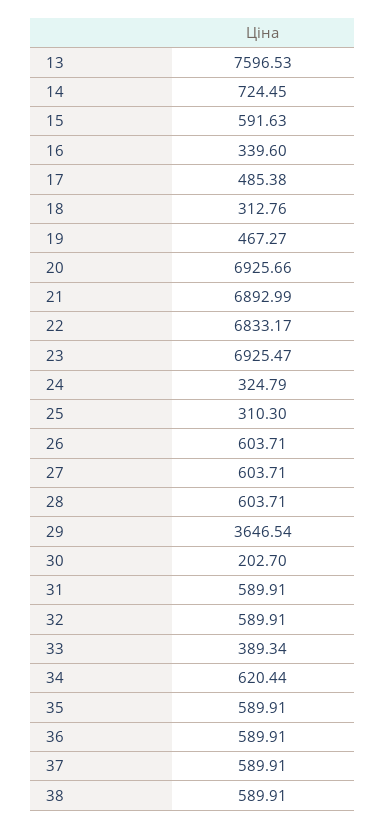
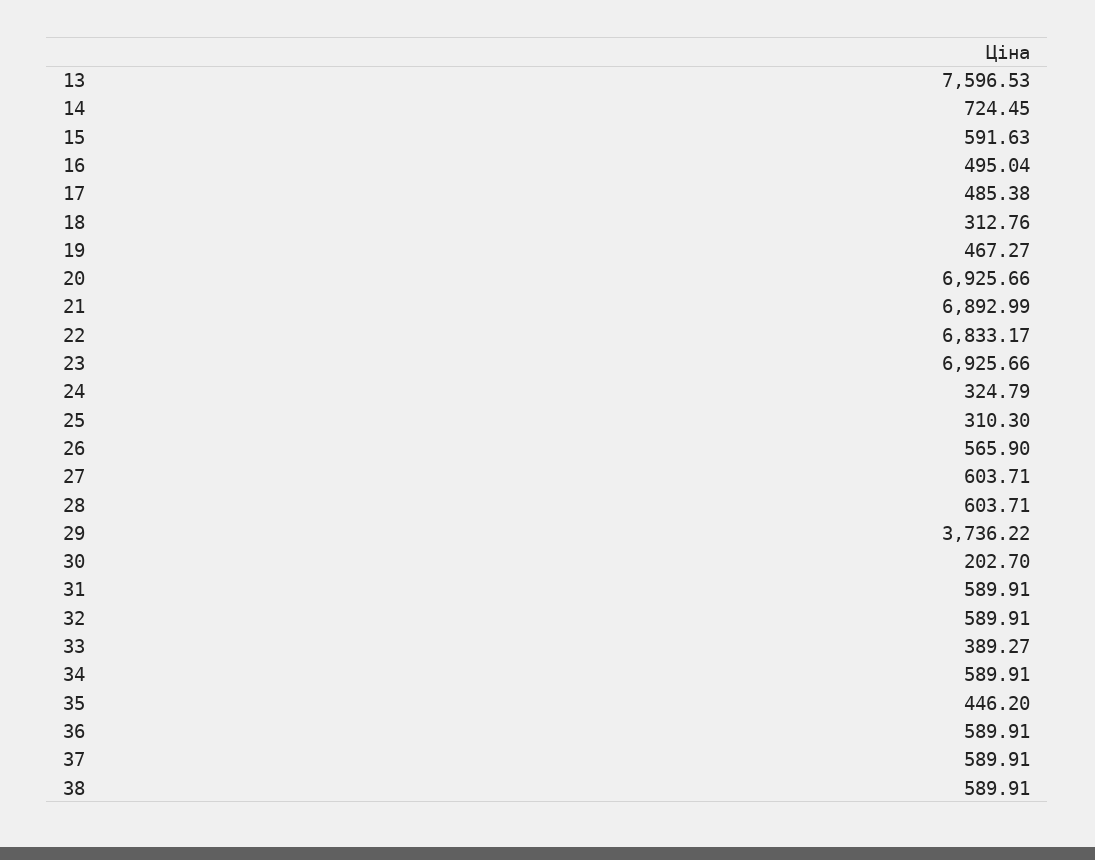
16: 339.6 -> 495.04
23: 6925.47 -> 6925.66
26: 603.71 -> 565.9
29: 3646.54 -> 3736.22
33: 389.34 -> 389.27
34: 620.44 -> 589.91
35: 589.91 -> 446.2

